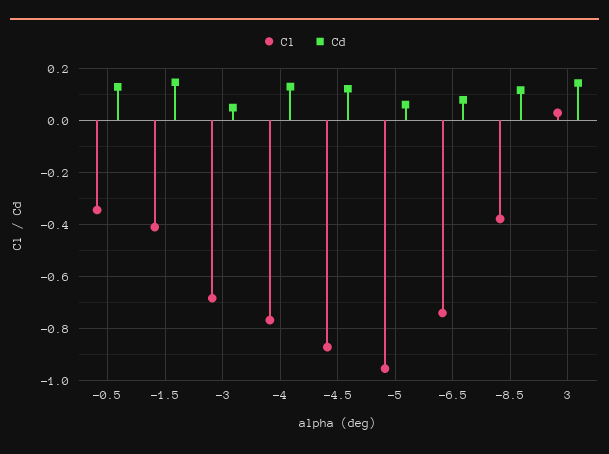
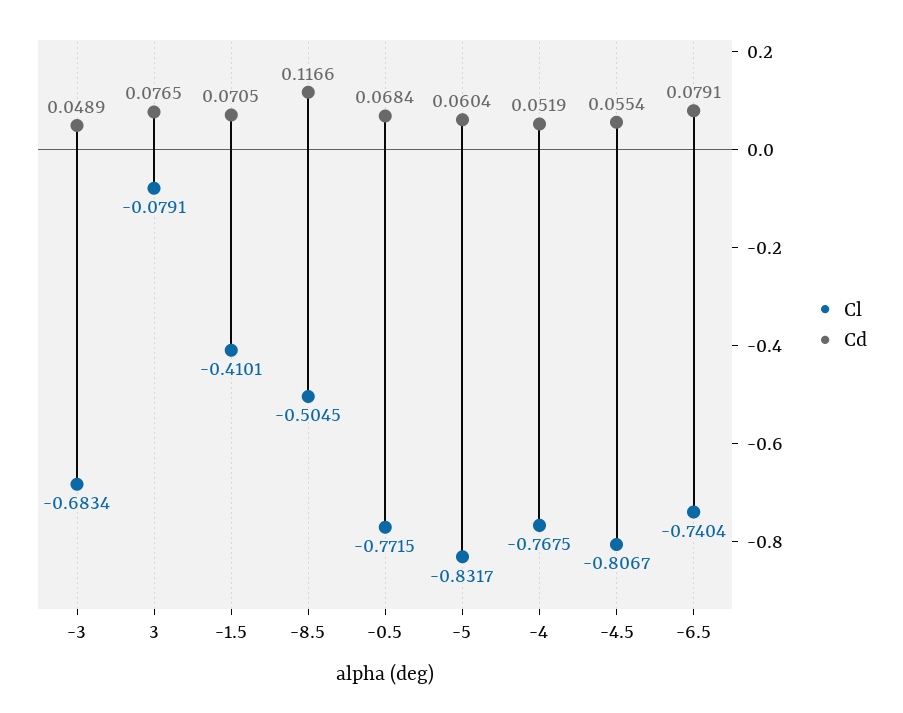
Cl, -0.5: -0.35 -> -0.7715
Cd, -0.5: 0.125 -> 0.0684
Cd, -1.5: 0.15 -> 0.0705
Cd, -4: 0.125 -> 0.0519
Cl, -4.5: -0.875 -> -0.8067
Cd, -4.5: 0.125 -> 0.0554
Cl, -5: -0.95 -> -0.8317
Cl, -8.5: -0.375 -> -0.5045
Cl, 3: 0.025 -> -0.0791
Cd, 3: 0.15 -> 0.0765

